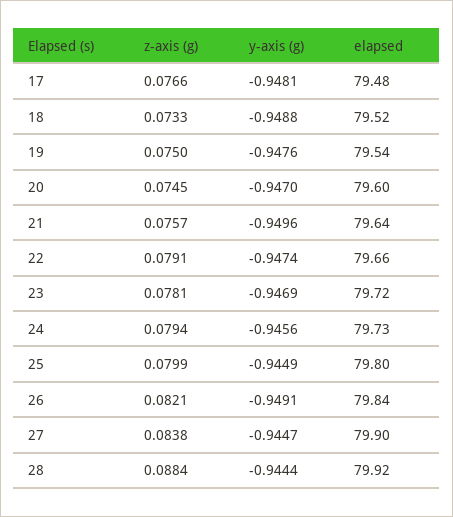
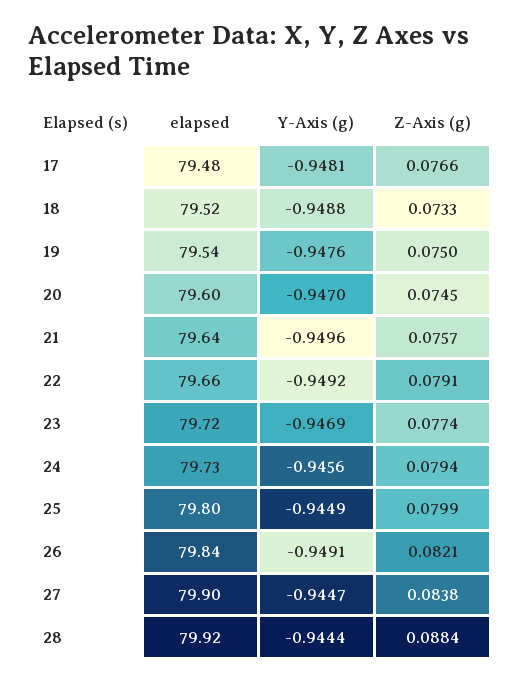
y-axis (g), 22: -0.9474 -> -0.9492
z-axis (g), 23: 0.0781 -> 0.0774

